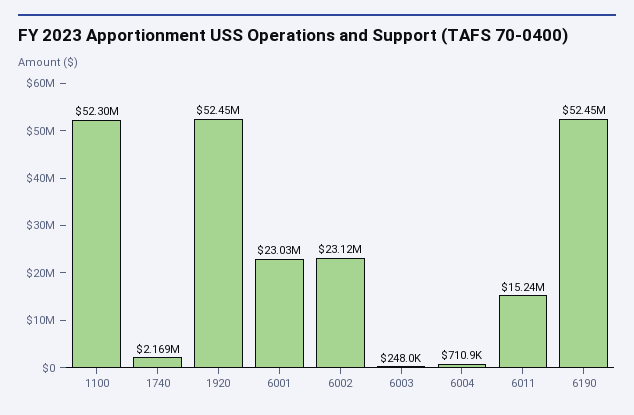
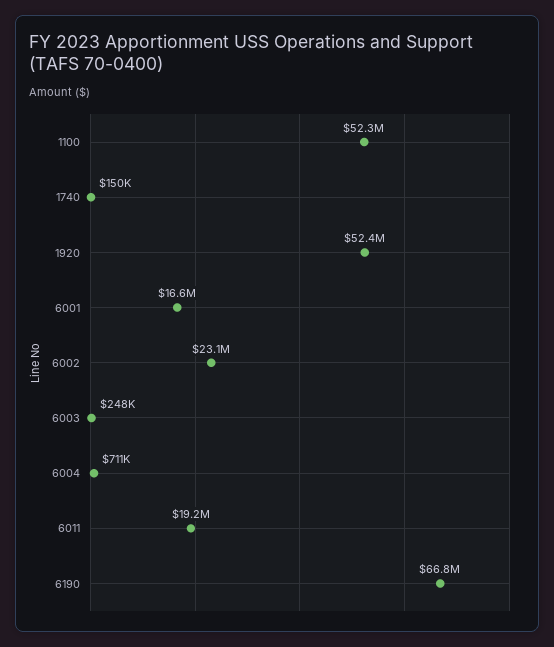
1740: 2169000 -> 150000
6001: 23030000 -> 16600000
6011: 15240000 -> 19200000
6190: 52450000 -> 66800000

